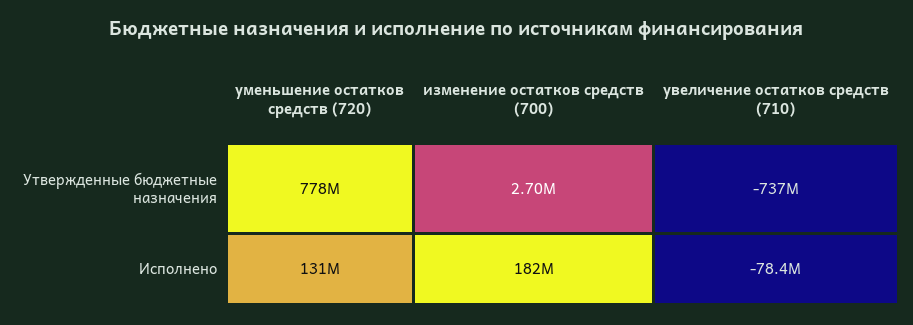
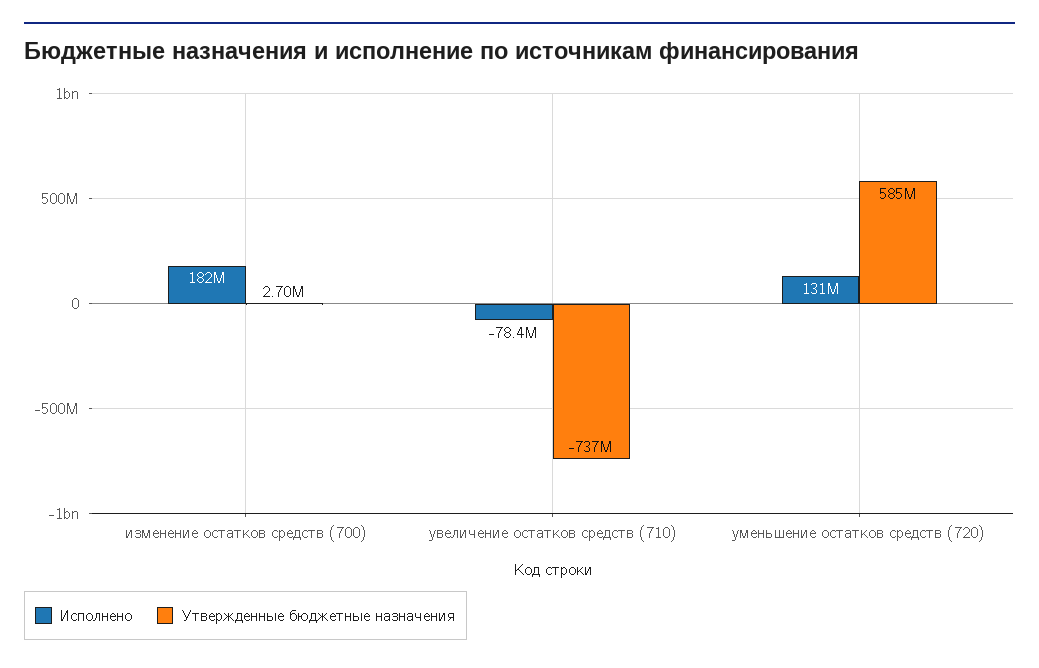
Утвержденные бюджетные назначения, уменьшение остатков средств (720): 778000000 -> 585000000

